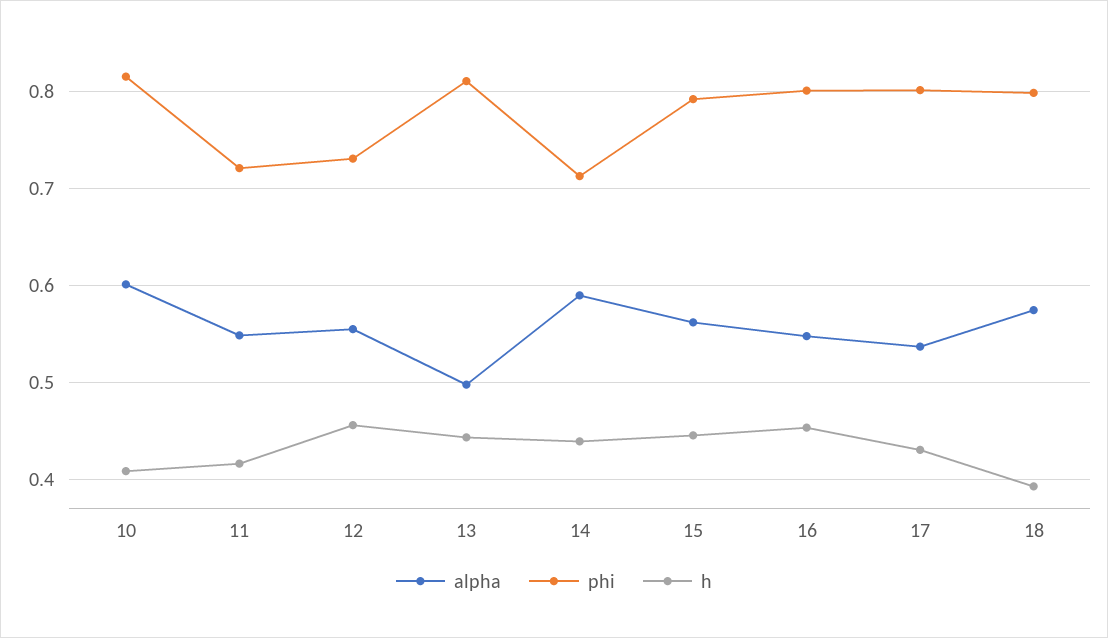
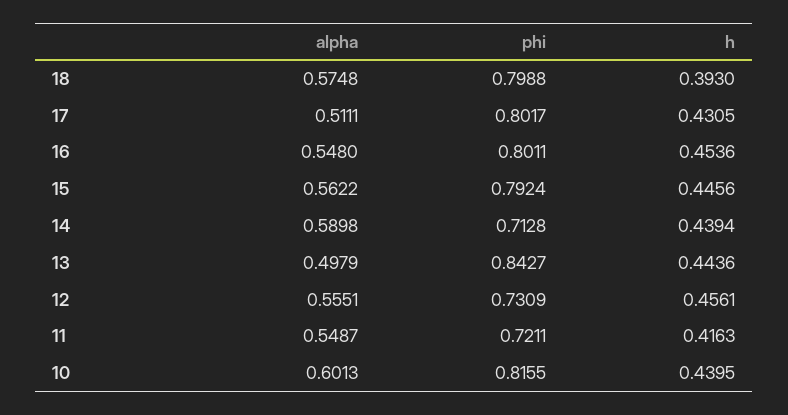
h, 10: 0.41 -> 0.4395
phi, 13: 0.81 -> 0.8427
alpha, 17: 0.54 -> 0.5111

